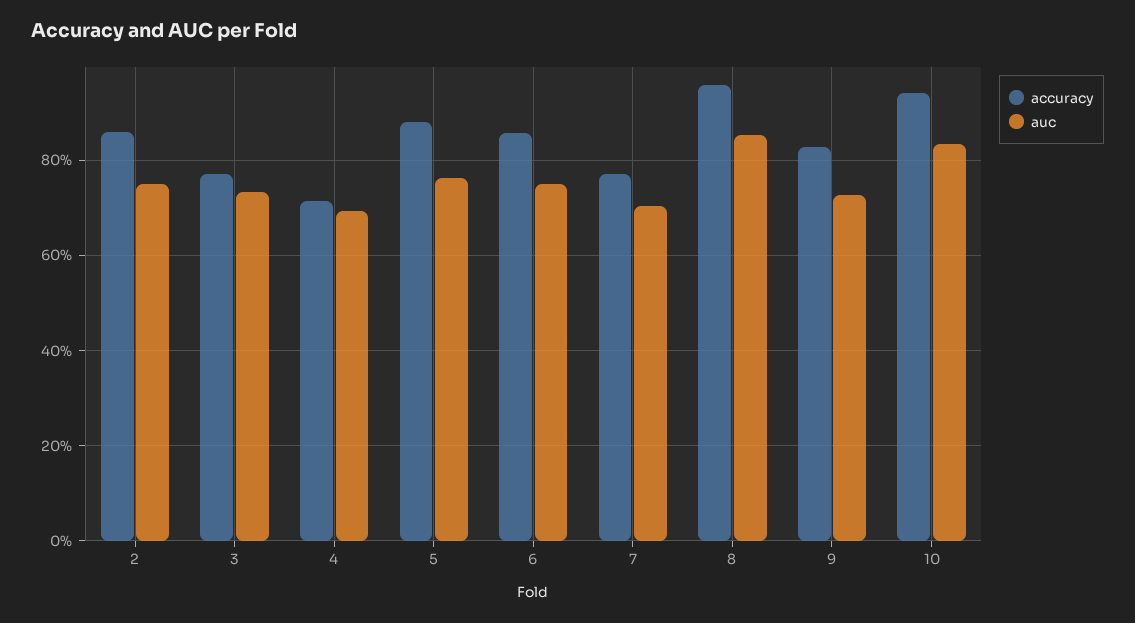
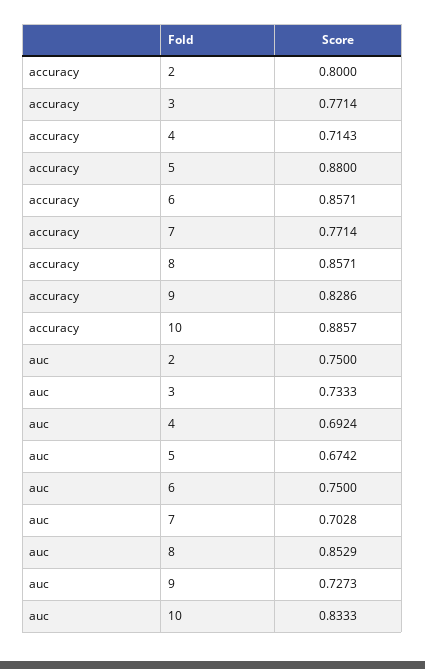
accuracy, 2: 0.86 -> 0.8
auc, 5: 0.76 -> 0.6742
accuracy, 8: 0.96 -> 0.8571
accuracy, 10: 0.94 -> 0.8857

